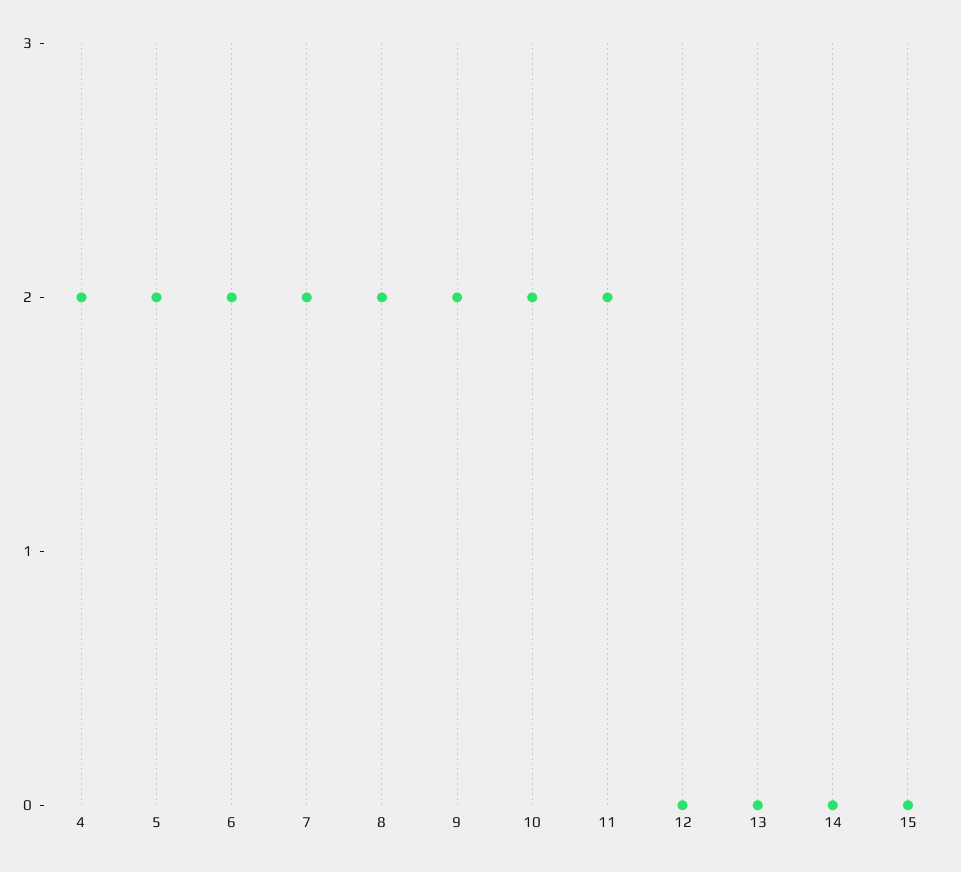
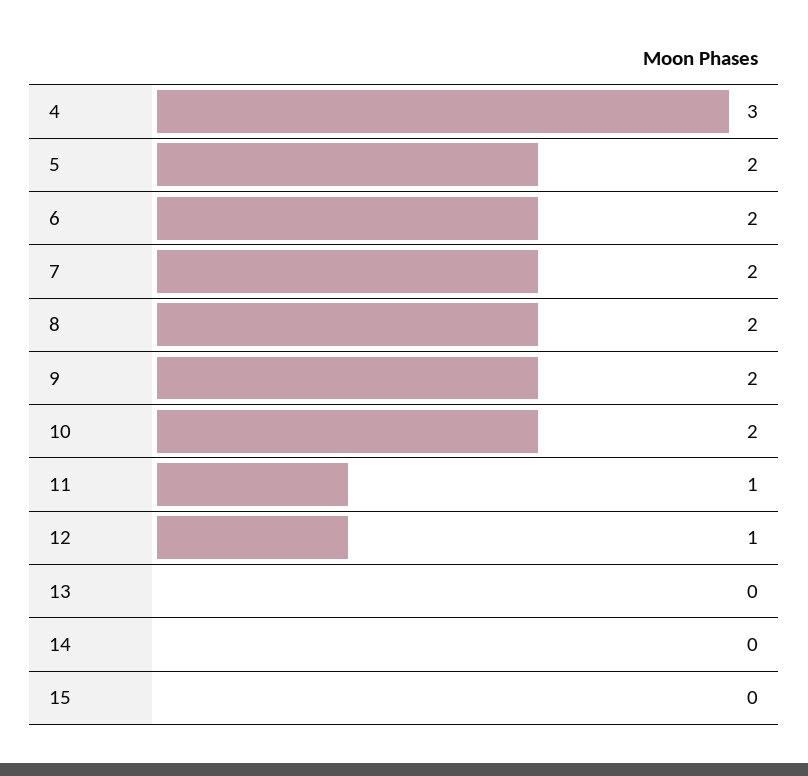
4: 2 -> 3
11: 2 -> 1
12: 0 -> 1

